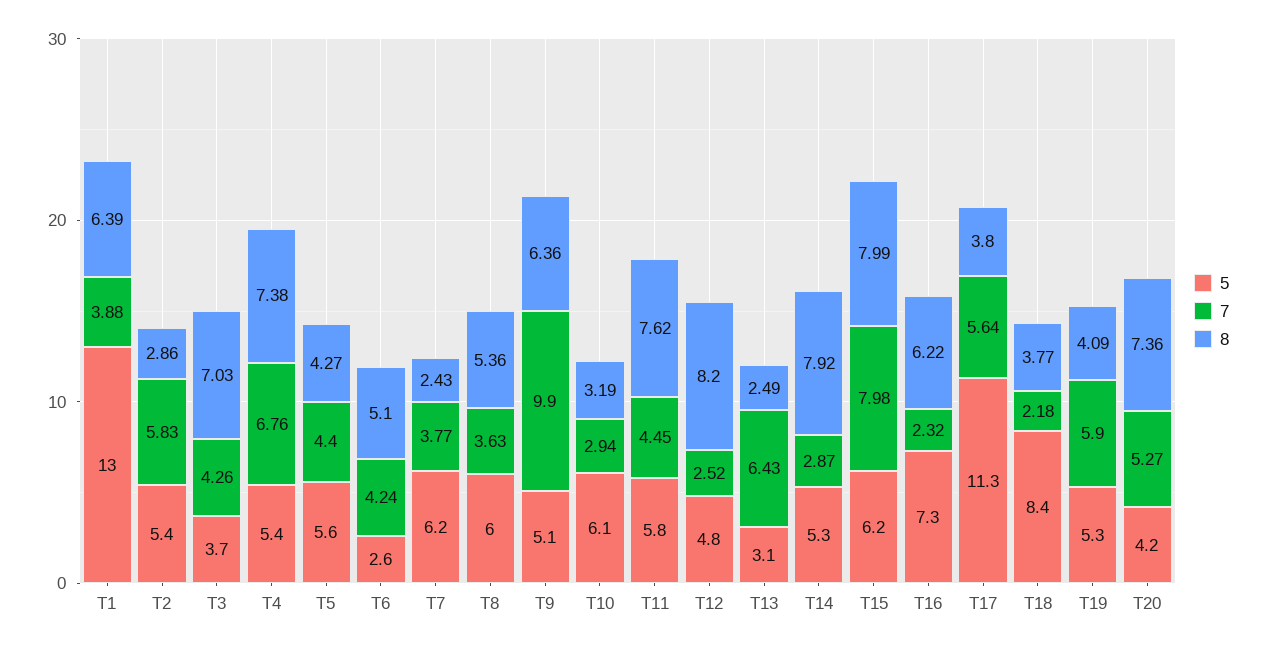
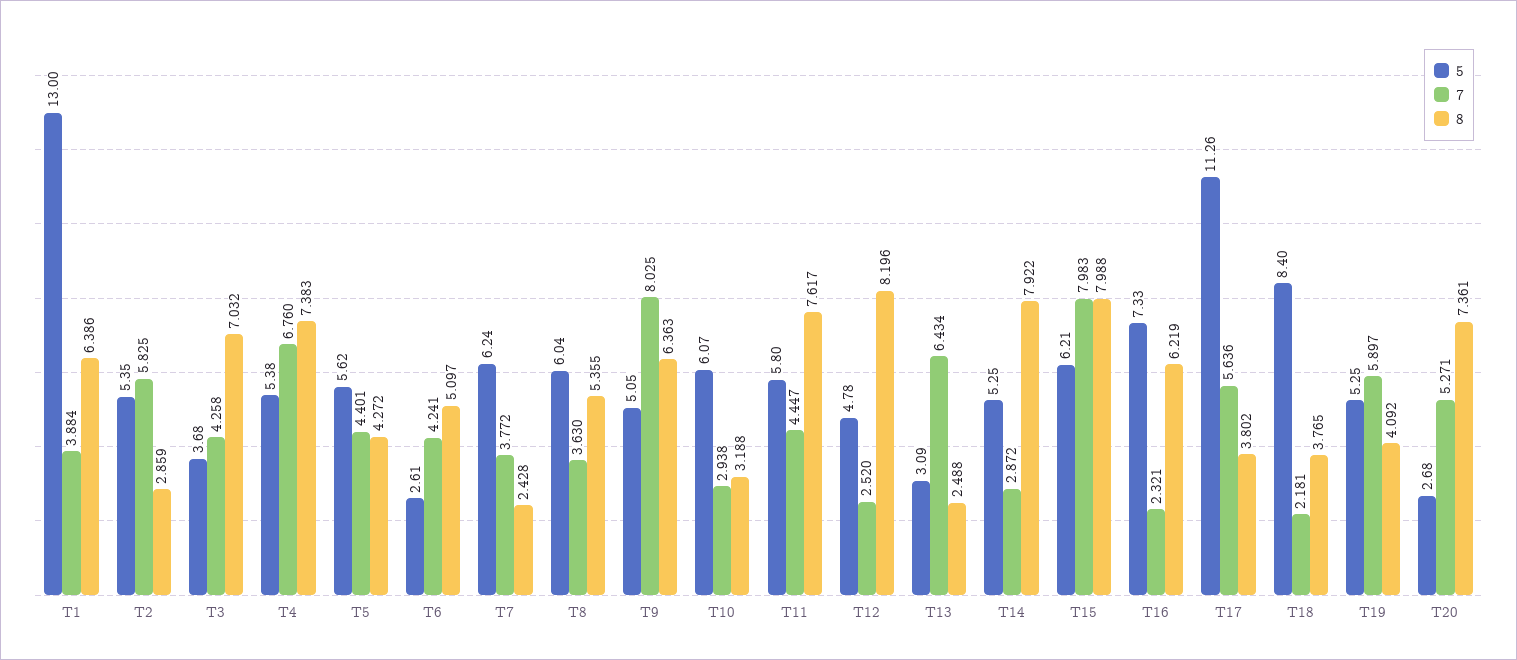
7, T9: 9.9 -> 8.025
5, T20: 4.2 -> 2.68

